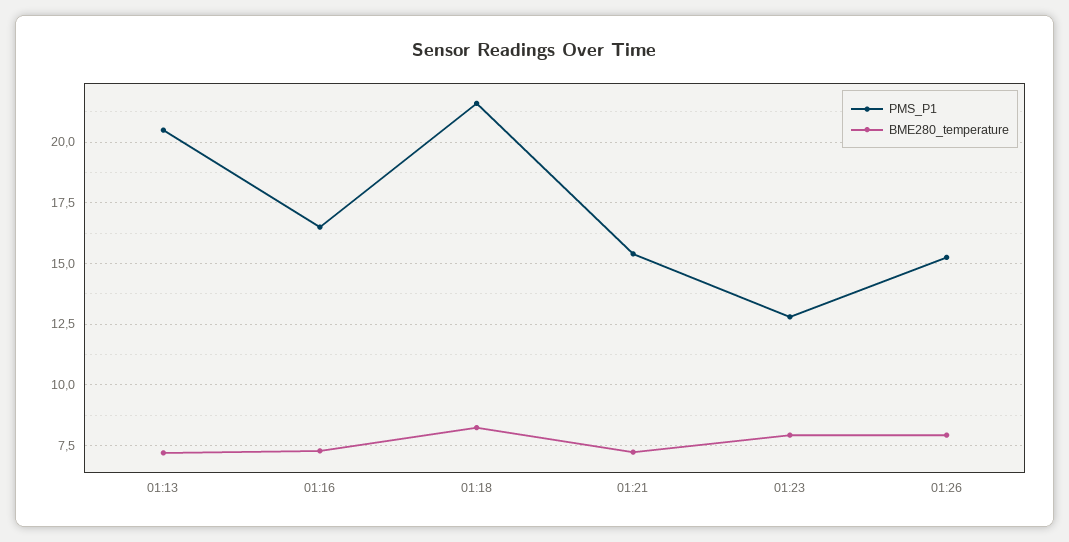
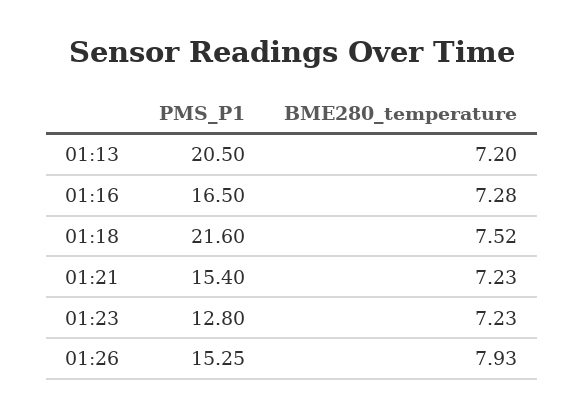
BME280_temperature, 01:18: 8.25 -> 7.52
BME280_temperature, 01:23: 8 -> 7.23

